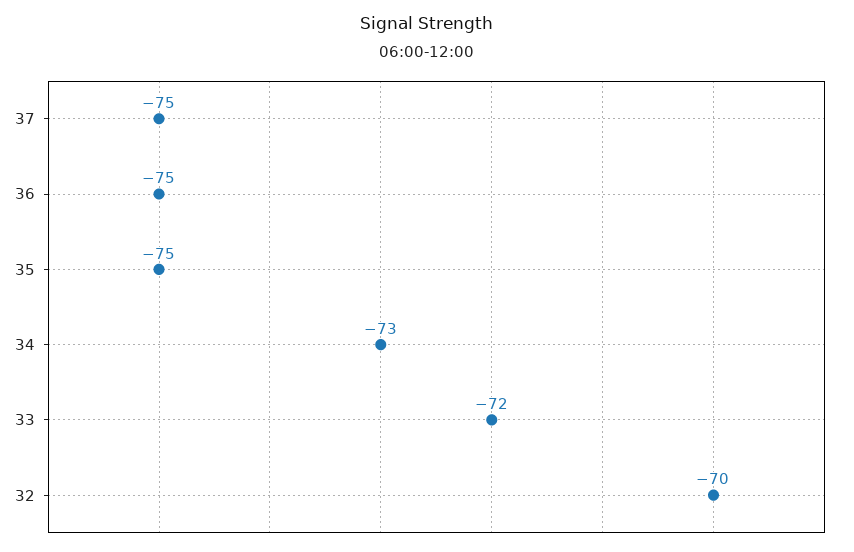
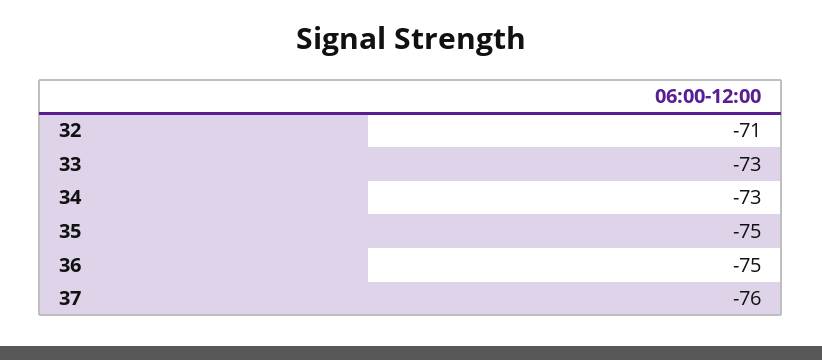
37: -75 -> -76
33: -72 -> -73
32: -70 -> -71

